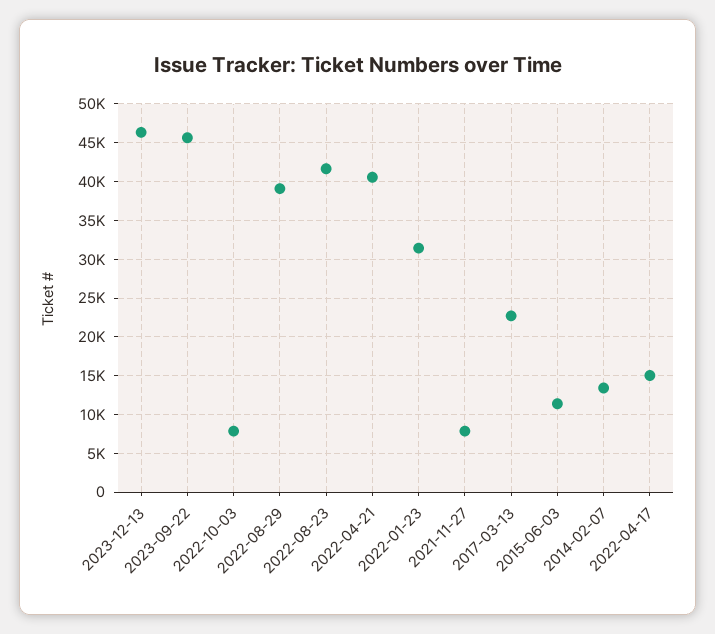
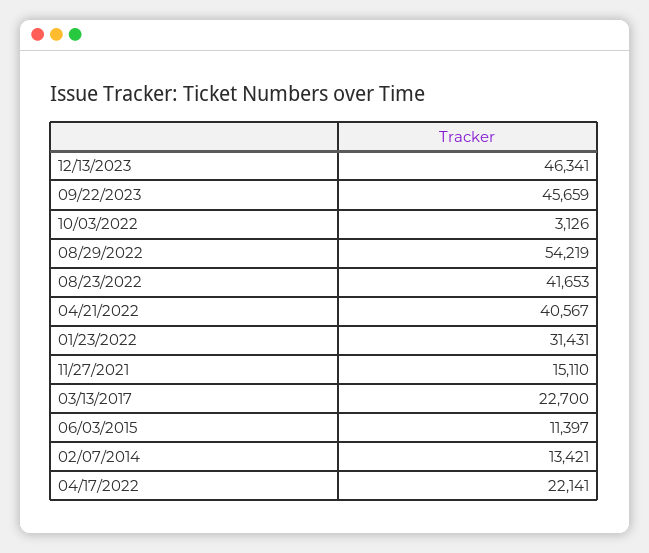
2022-10-03: 8000 -> 3126
2022-08-29: 39000 -> 54219
2021-11-27: 8000 -> 15110
2022-04-17: 15000 -> 22141

